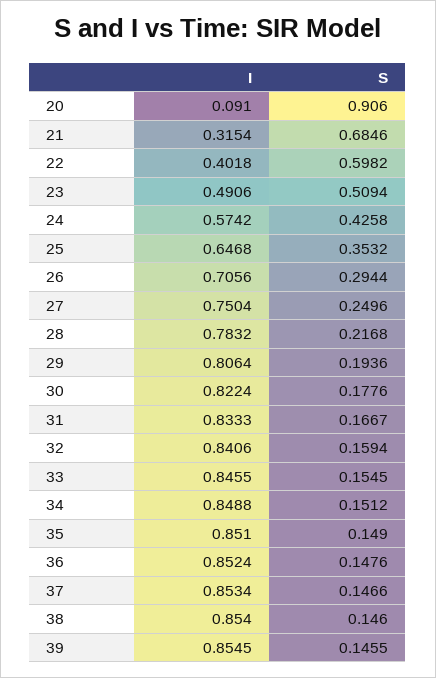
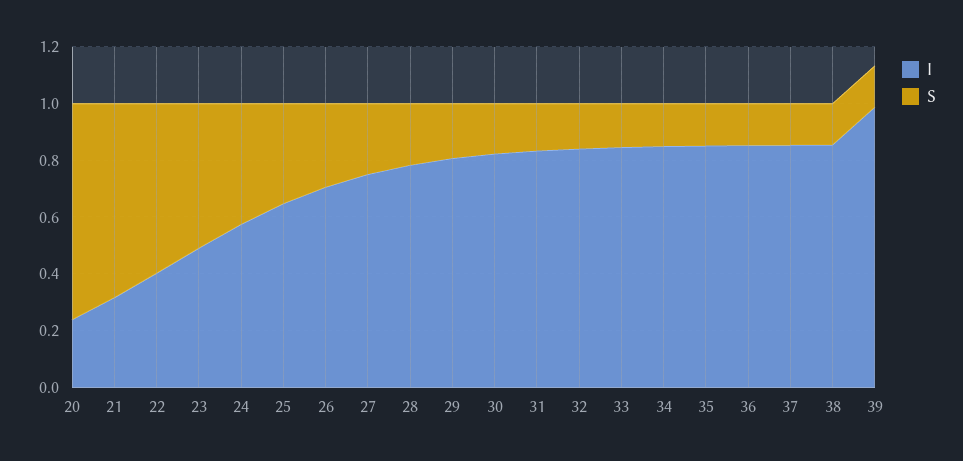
I, 20: 0.091 -> 0.25
S, 20: 0.906 -> 0.75
I, 39: 0.8545 -> 1

